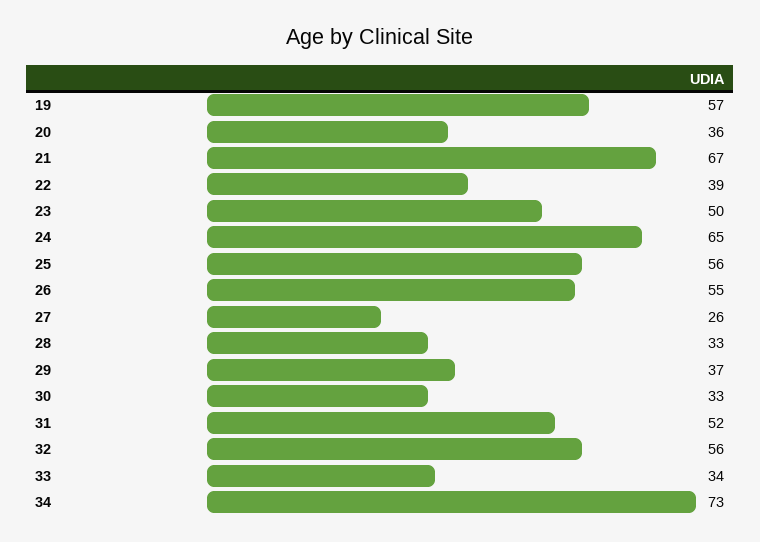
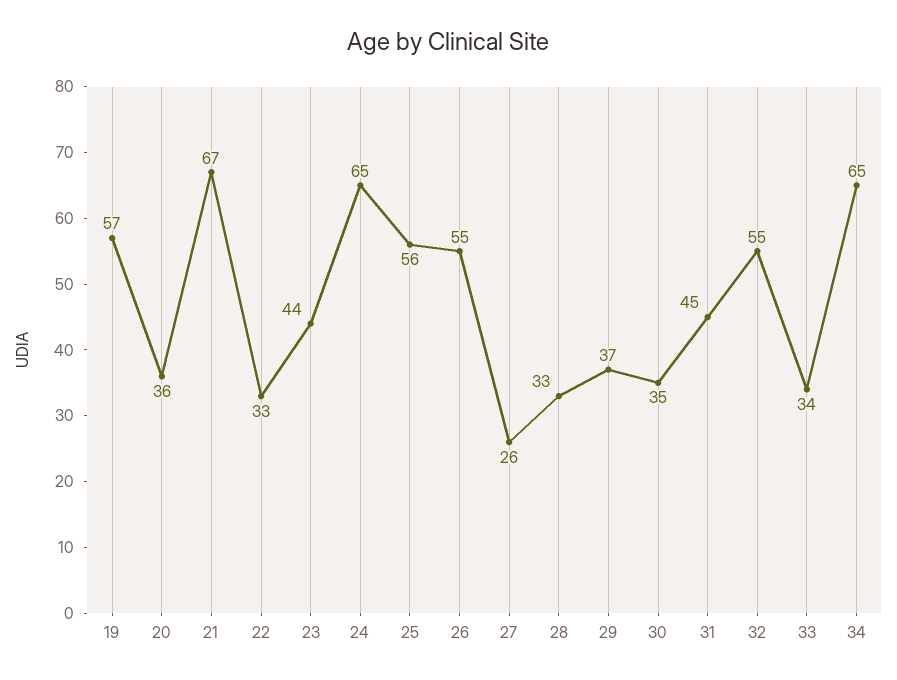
22: 39 -> 33
23: 50 -> 44
30: 33 -> 35
31: 52 -> 45
32: 56 -> 55
34: 73 -> 65

